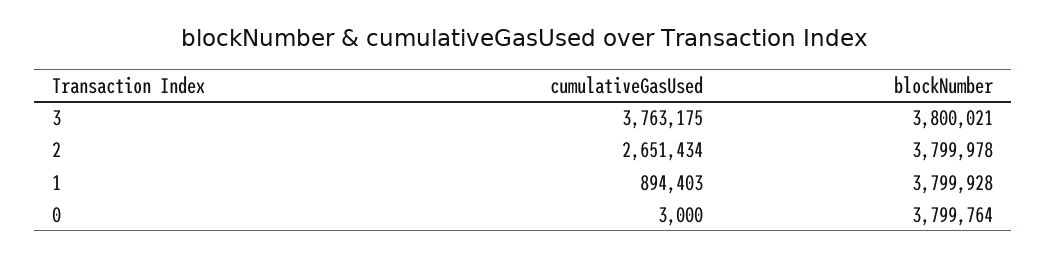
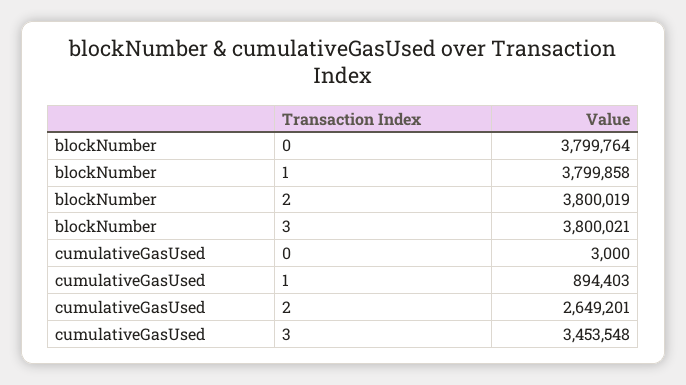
cumulativeGasUsed, 3: 3763175 -> 3453548
cumulativeGasUsed, 2: 2651434 -> 2649201
blockNumber, 2: 3799978 -> 3800019
blockNumber, 1: 3799928 -> 3799858

